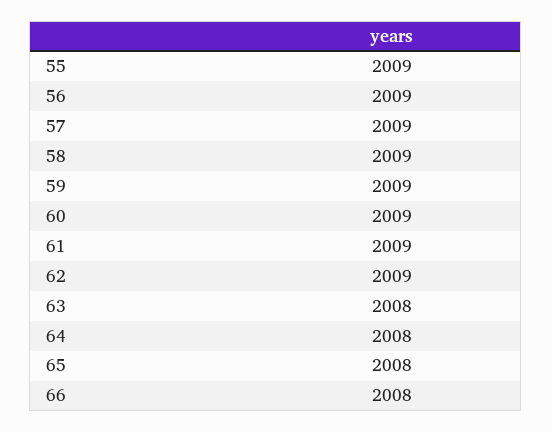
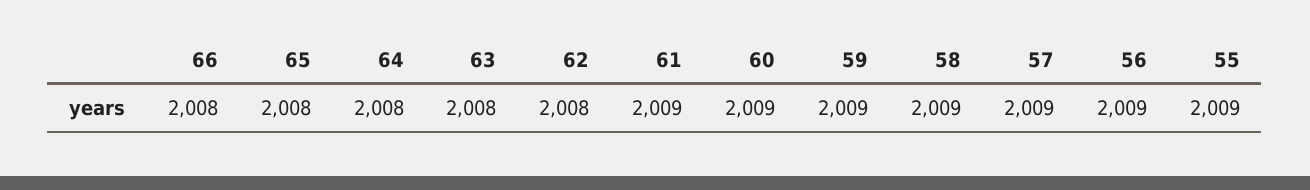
62: 2009 -> 2008

